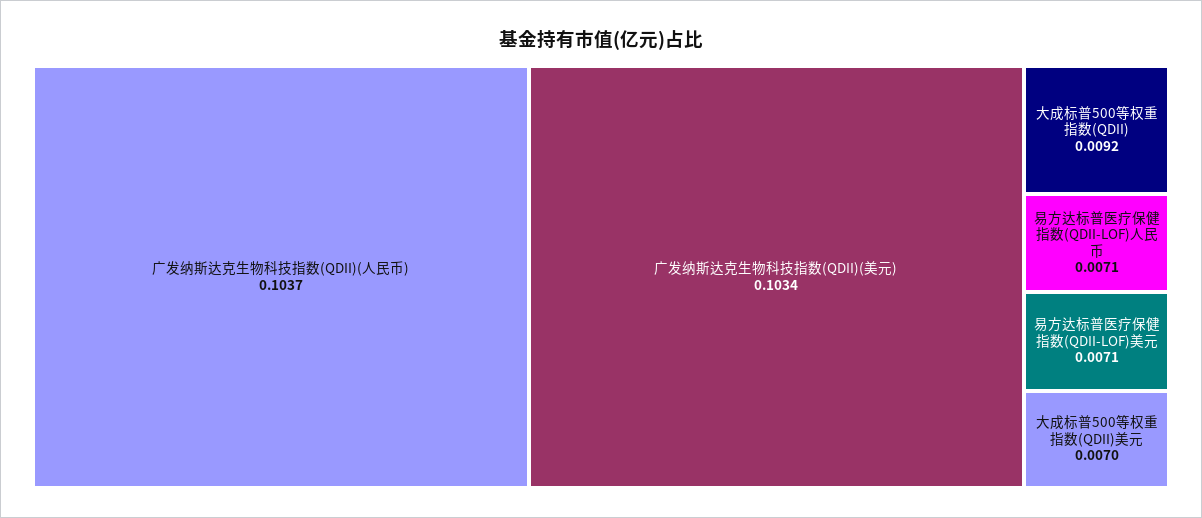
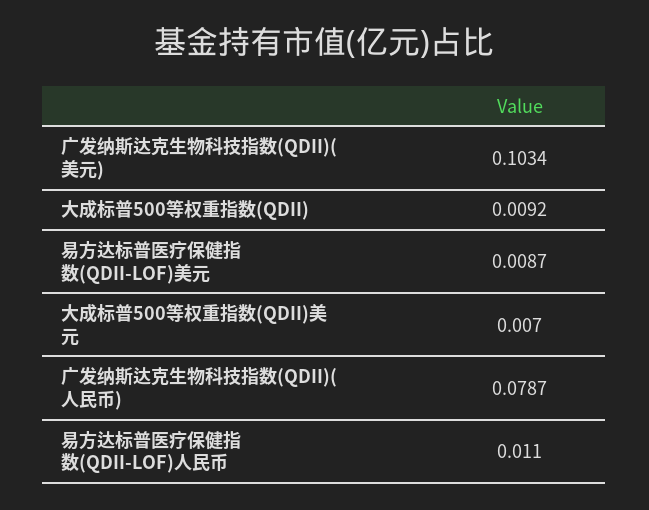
广发纳斯达克生物科技指数(QDII)(人民币): 0.1037 -> 0.0787
易方达标普医疗保健指数(QDII-LOF)人民币: 0.0071 -> 0.011
易方达标普医疗保健指数(QDII-LOF)美元: 0.0071 -> 0.0087

